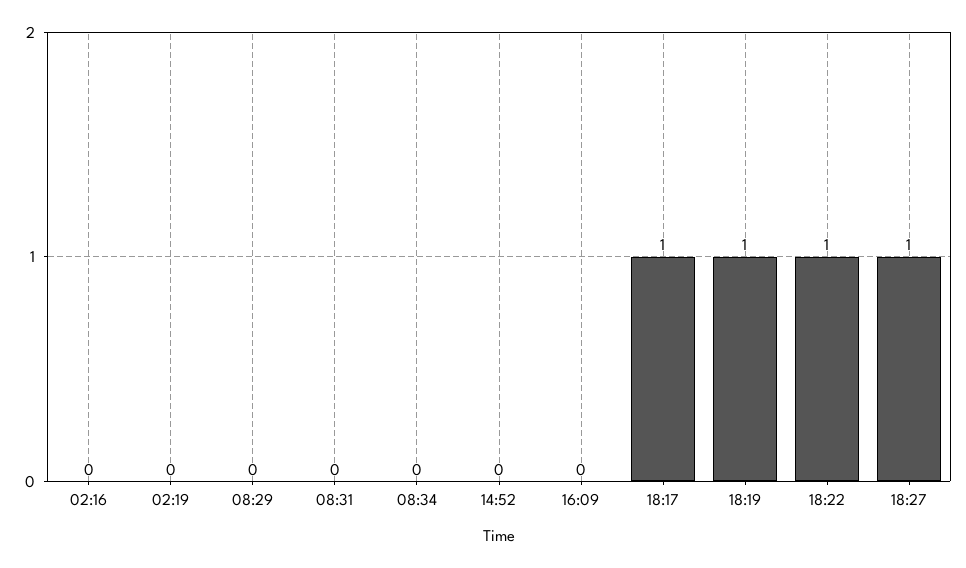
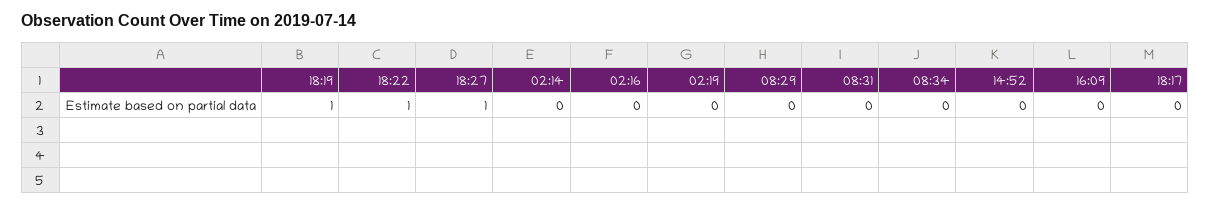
18:17: 1 -> 0
02:14: none -> 0

